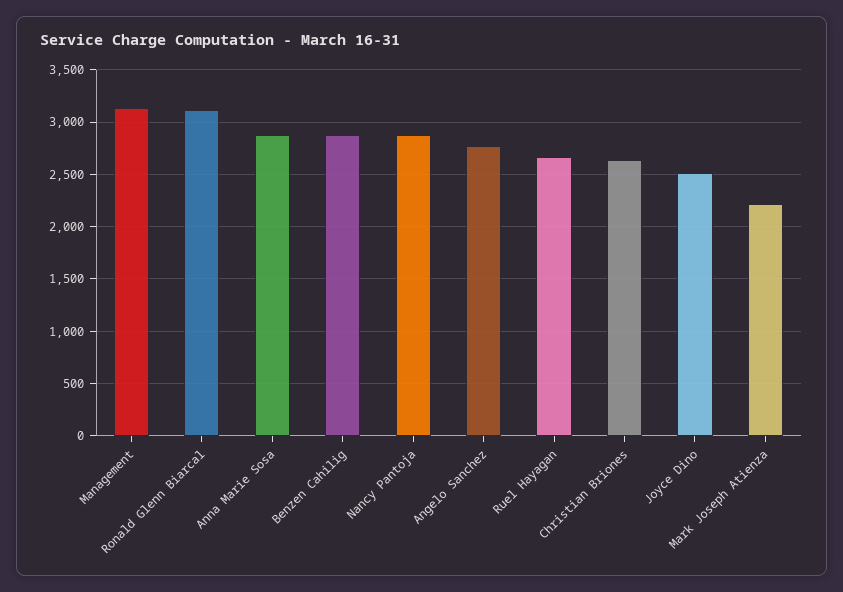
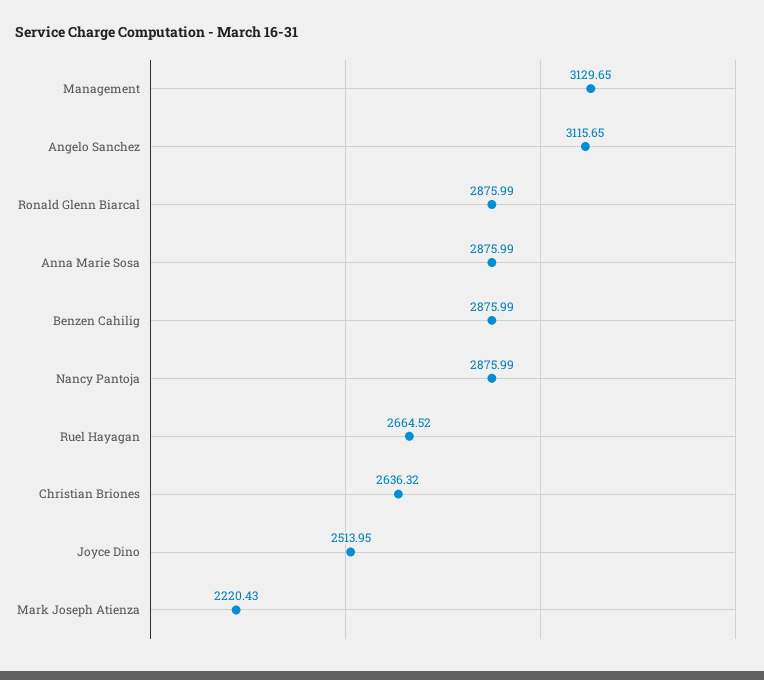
Ronald Glenn Biarcal: 3100 -> 2875.99
Angelo Sanchez: 2800 -> 3115.65

